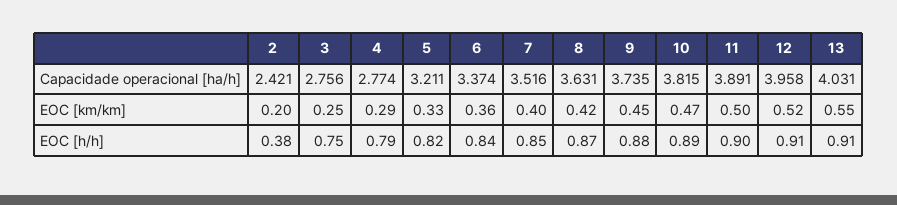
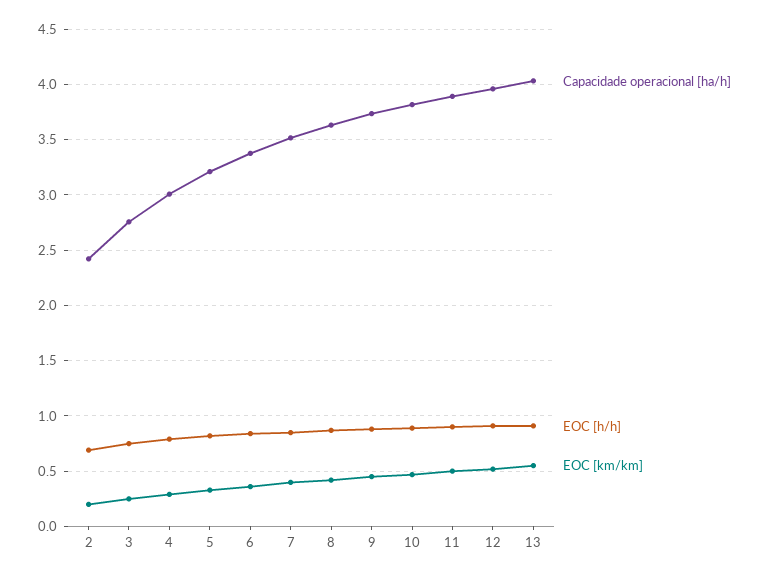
Capacidade operacional [ha/h], 4: 2.774 -> 3
EOC [h/h], 2: 0.38 -> 0.7

